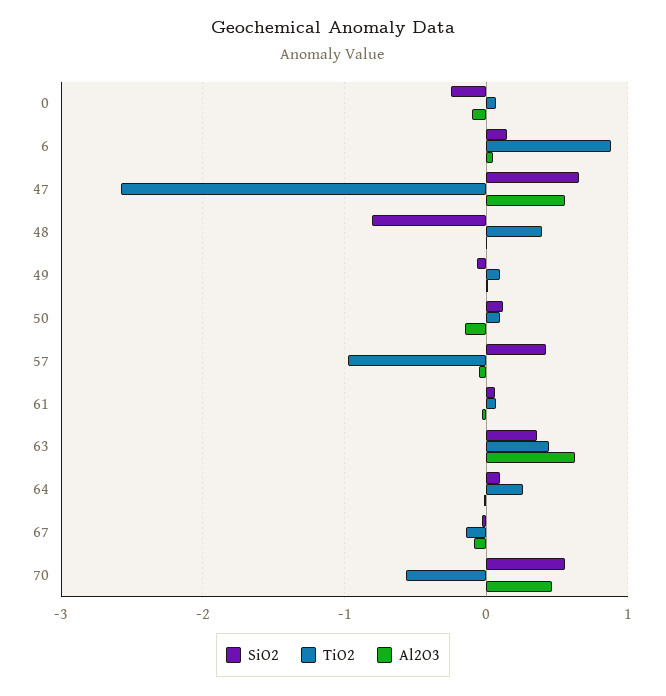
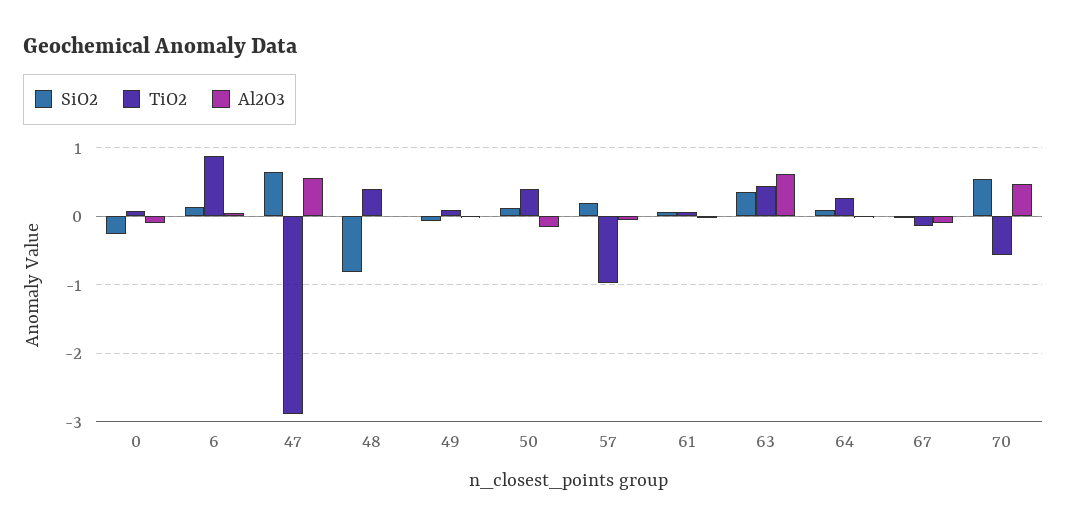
TiO2, 47: -2.6 -> -2.9
TiO2, 50: 0.1 -> 0.4
SiO2, 57: 0.4 -> 0.2

